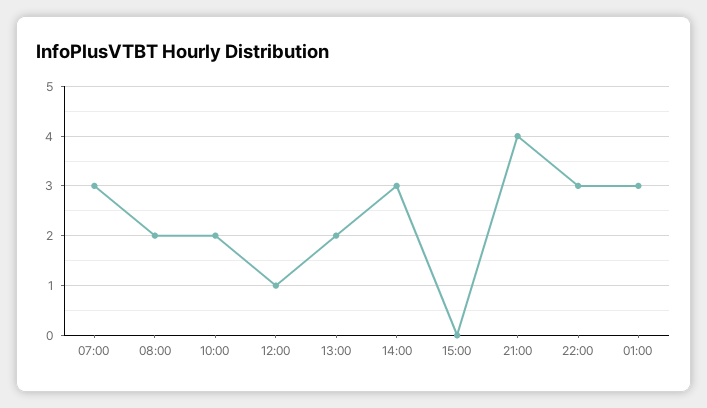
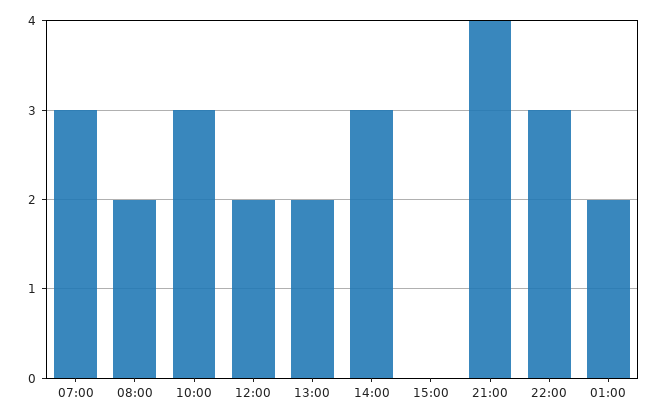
10:00: 2 -> 3
12:00: 1 -> 2
01:00: 3 -> 2

